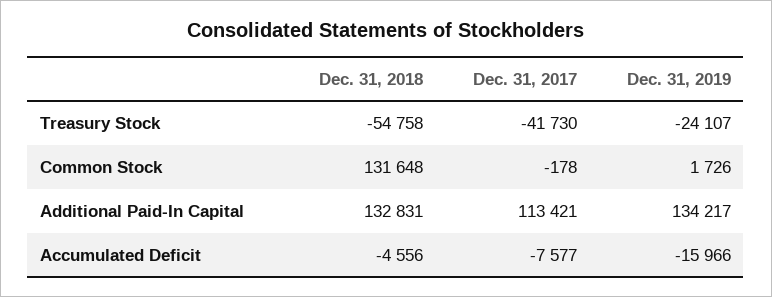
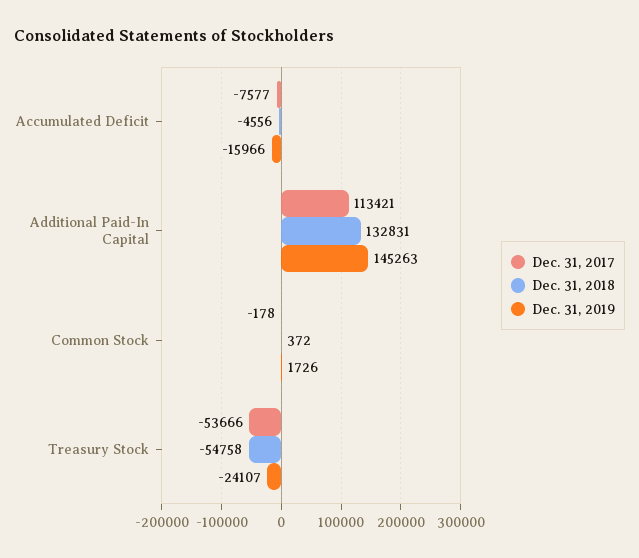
Dec. 31, 2017, Treasury Stock: -41730 -> -53666
Dec. 31, 2018, Common Stock: 131648 -> 372
Dec. 31, 2019, Additional Paid-In Capital: 134217 -> 145263

